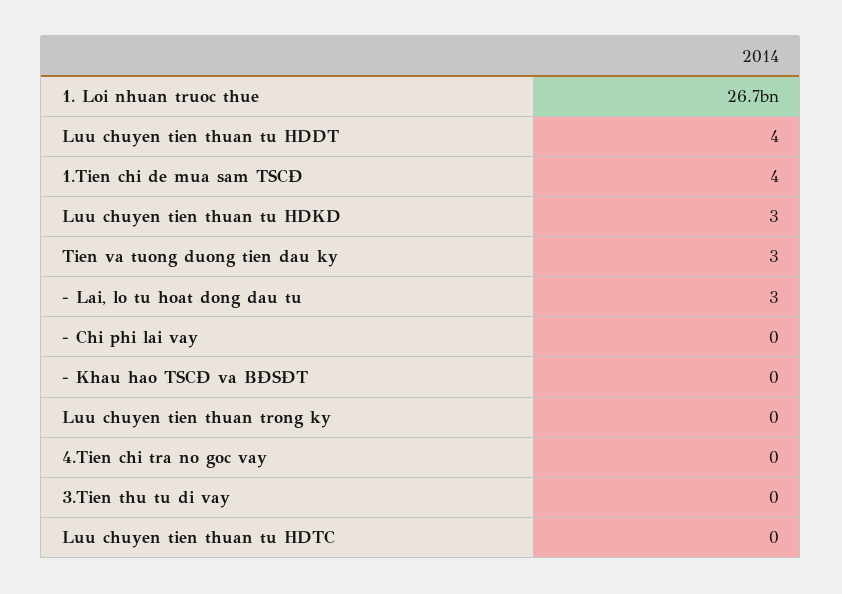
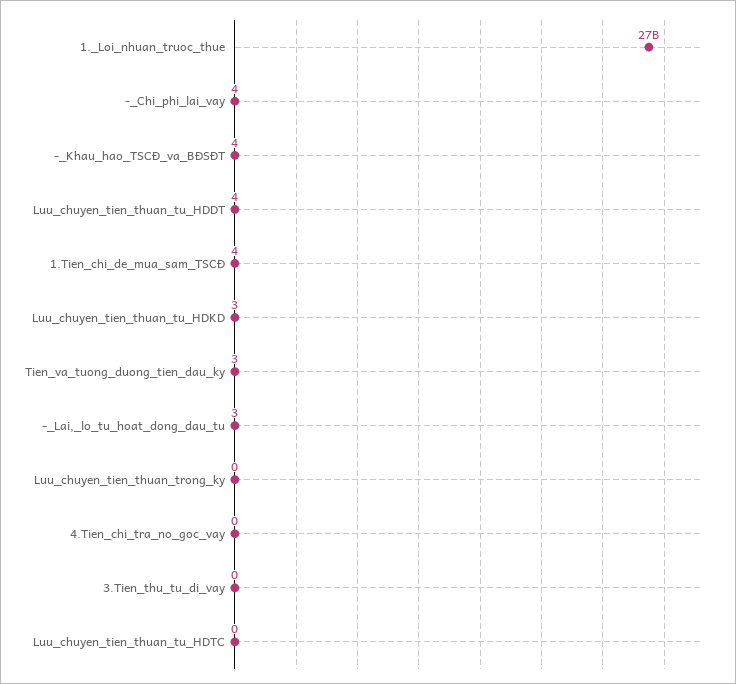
- Chi phi lai vay: 0 -> 4
- Khau hao TSCĐ va BĐSĐT: 0 -> 4

